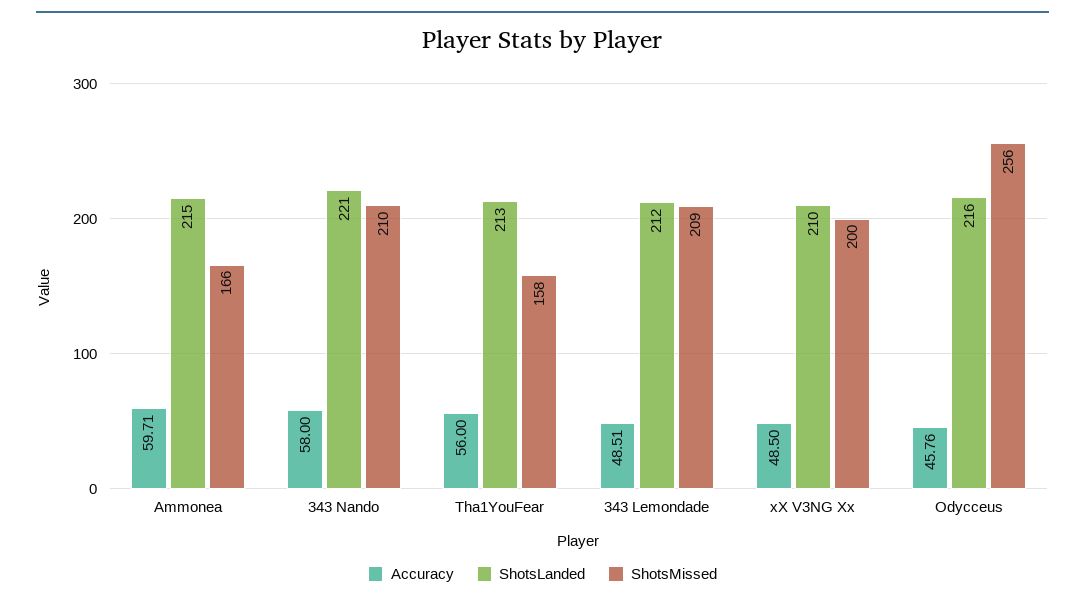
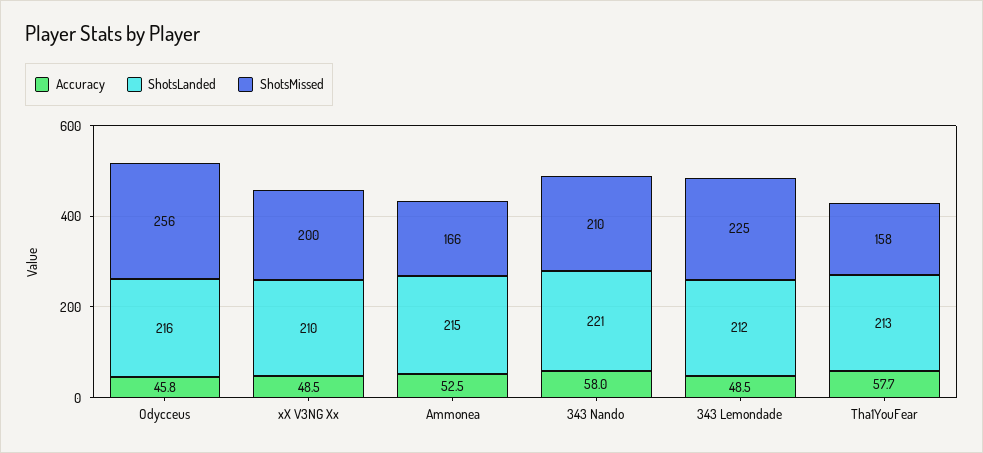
Accuracy, Ammonea: 59.71 -> 52.5
Accuracy, Tha1YouFear: 56 -> 57.7
ShotsMissed, 343 Lemondade: 209 -> 225

